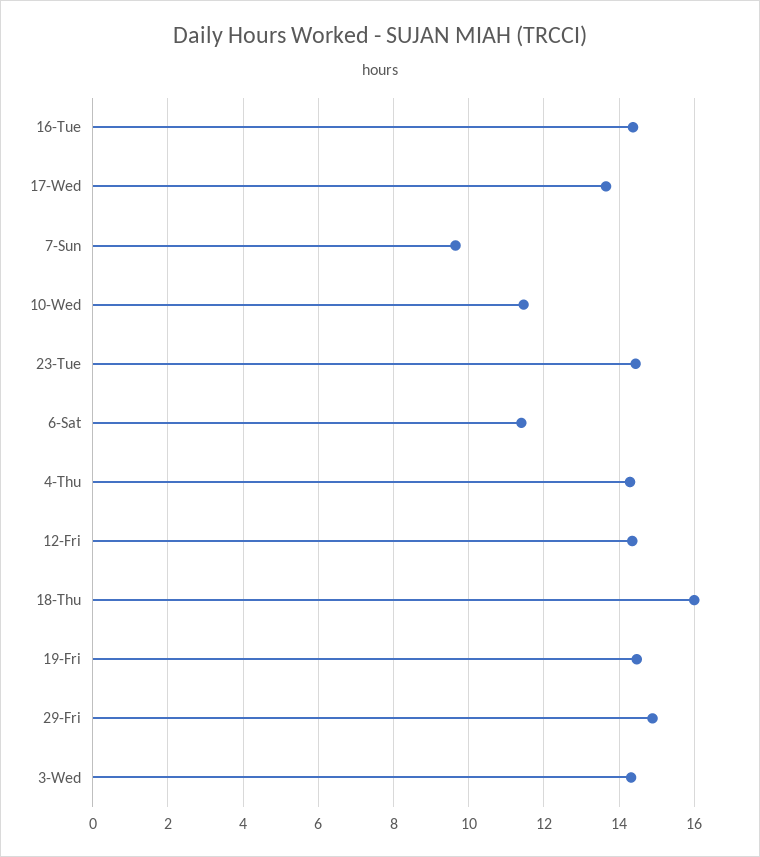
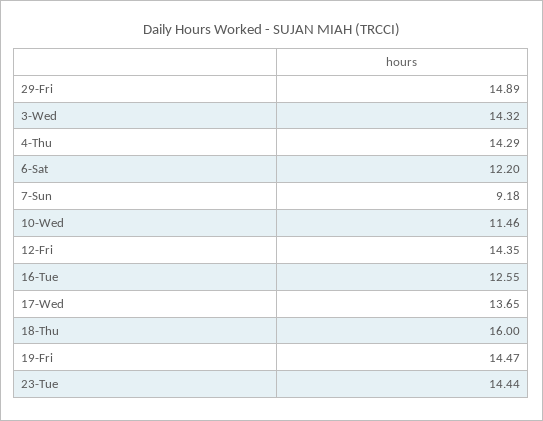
16-Tue: 14.4 -> 12.55
7-Sun: 9.6 -> 9.18
6-Sat: 11.4 -> 12.2

